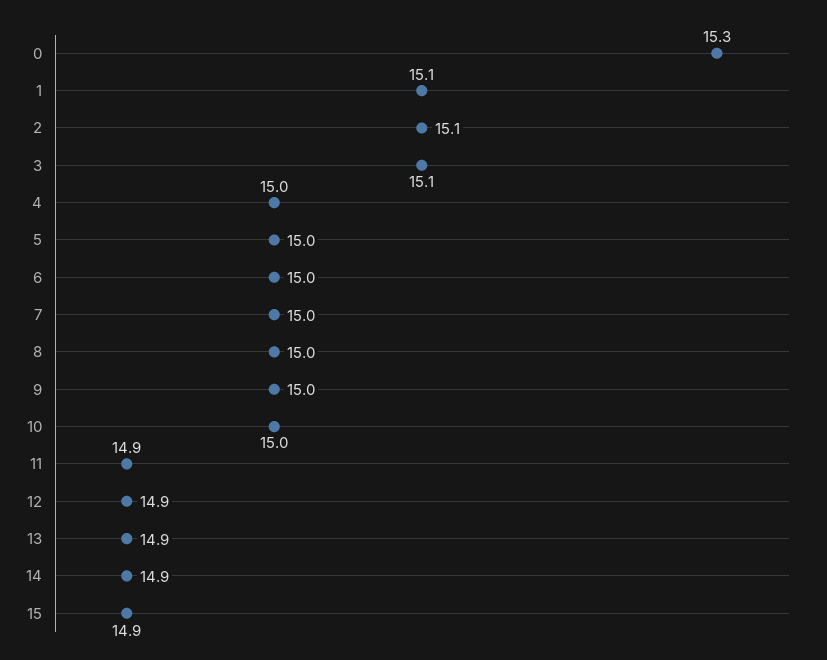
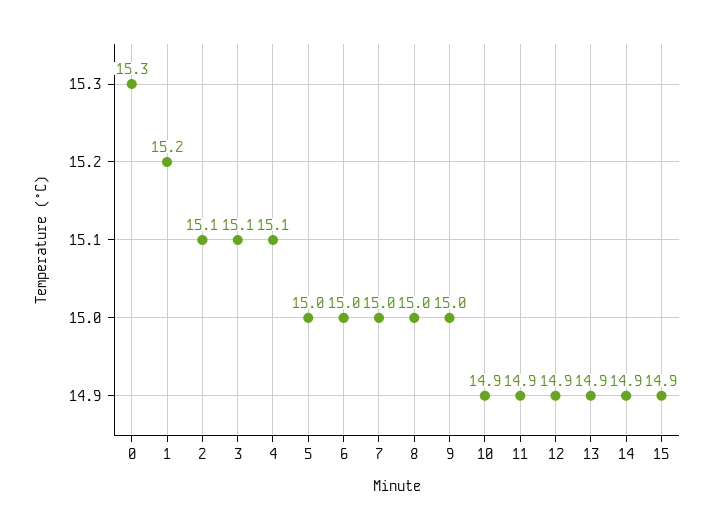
1: 15.1 -> 15.2
4: 15 -> 15.1
10: 15 -> 14.9

